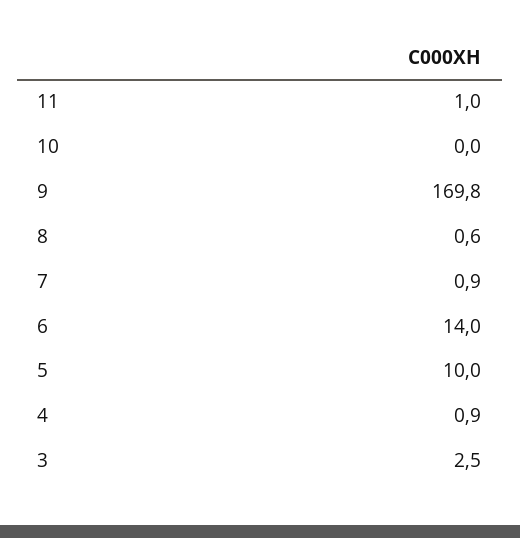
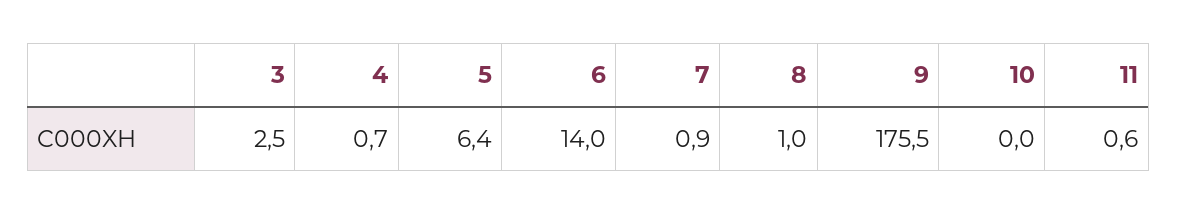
11: 1 -> 0.6
9: 169.8 -> 175.5
8: 0.6 -> 1
5: 10 -> 6.4
4: 0.9 -> 0.7

